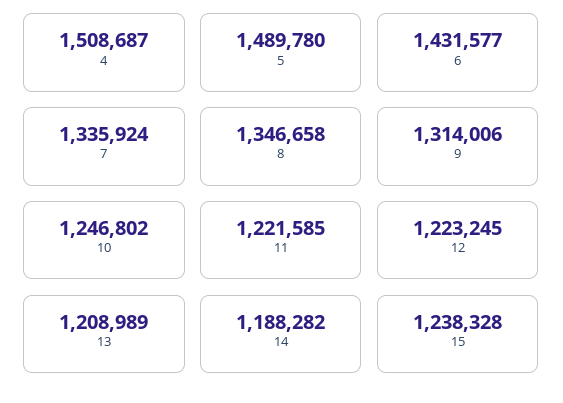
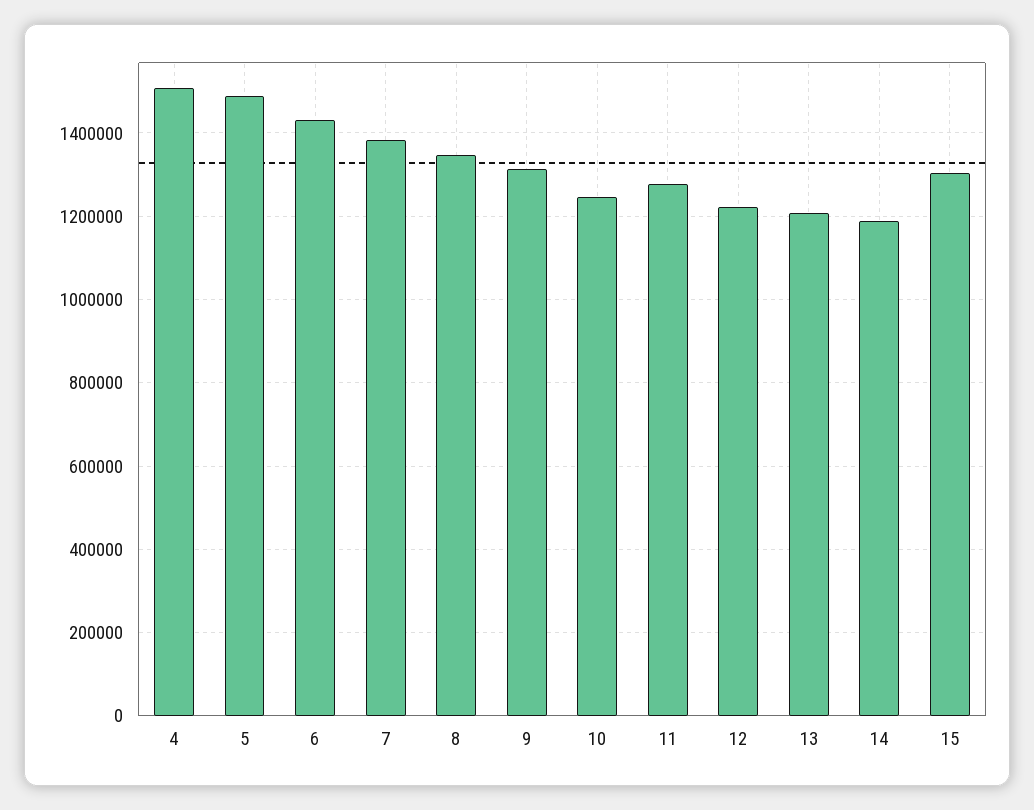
7: 1335924 -> 1380000
11: 1221585 -> 1280000
15: 1238328 -> 1300000

